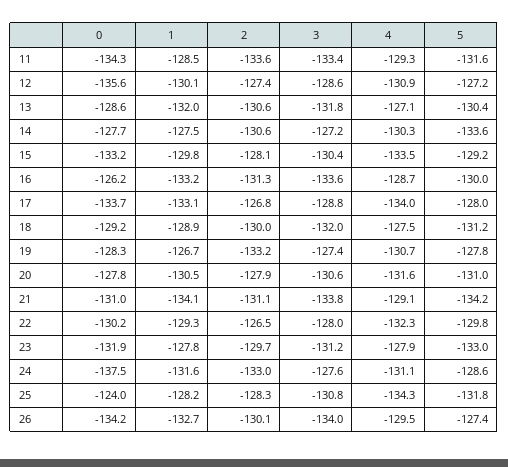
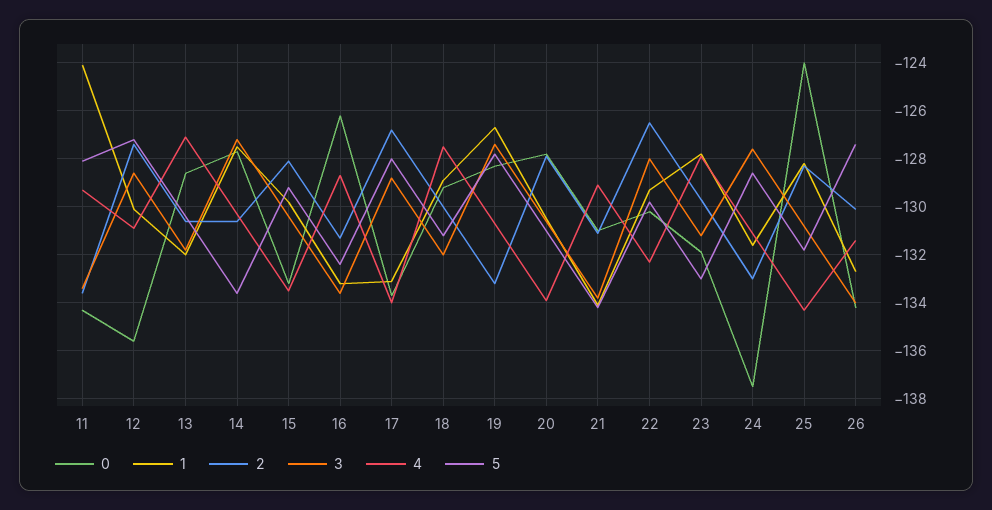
1, 11: -128.5 -> -124
5, 11: -131.6 -> -128
5, 16: -130 -> -132.5
4, 20: -131.6 -> -134
4, 26: -129.5 -> -131.5

